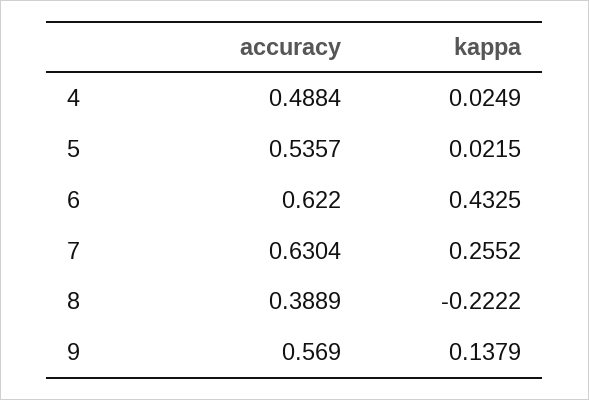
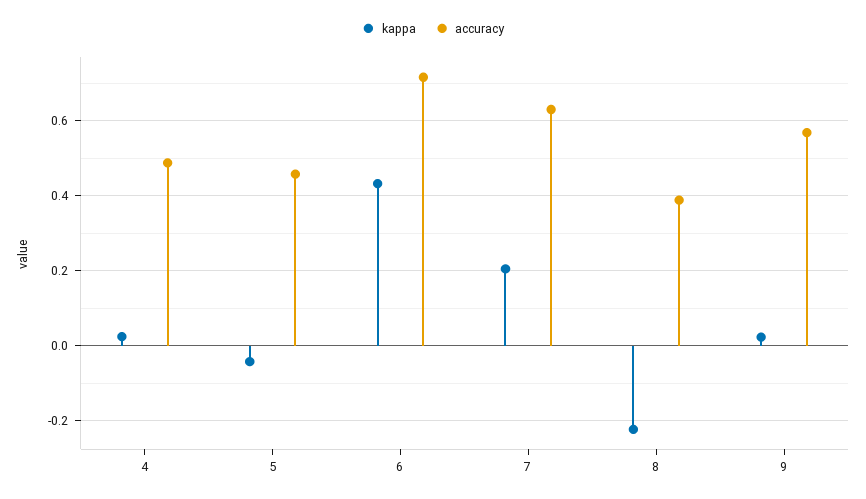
accuracy, 5: 0.5357 -> 0.46
kappa, 5: 0.0215 -> -0.04
accuracy, 6: 0.622 -> 0.72
kappa, 7: 0.2552 -> 0.2
kappa, 9: 0.1379 -> 0.02

